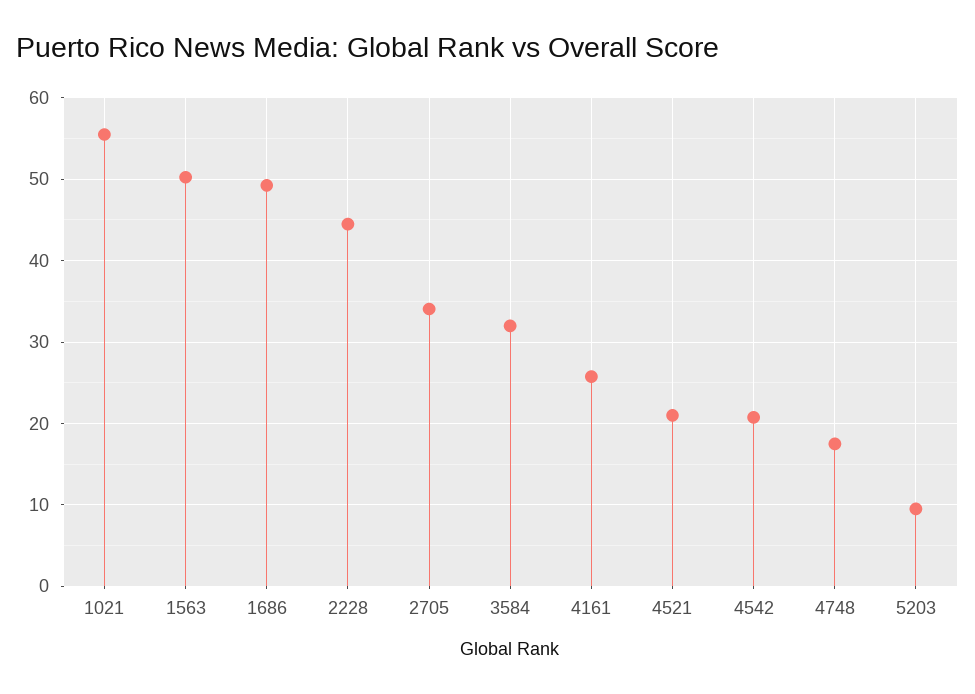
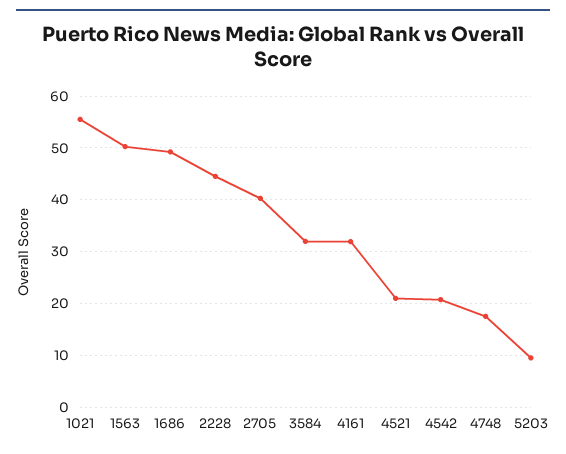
2705: 34 -> 40
4161: 26 -> 32

